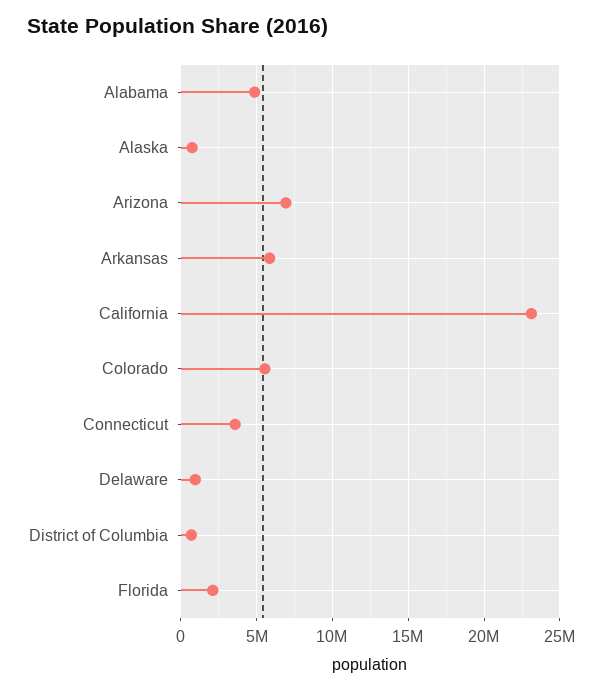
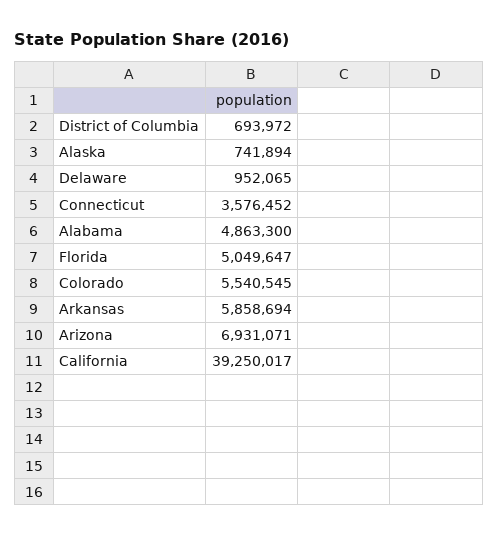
California: 23000000 -> 39250017
Florida: 2000000 -> 5049647

